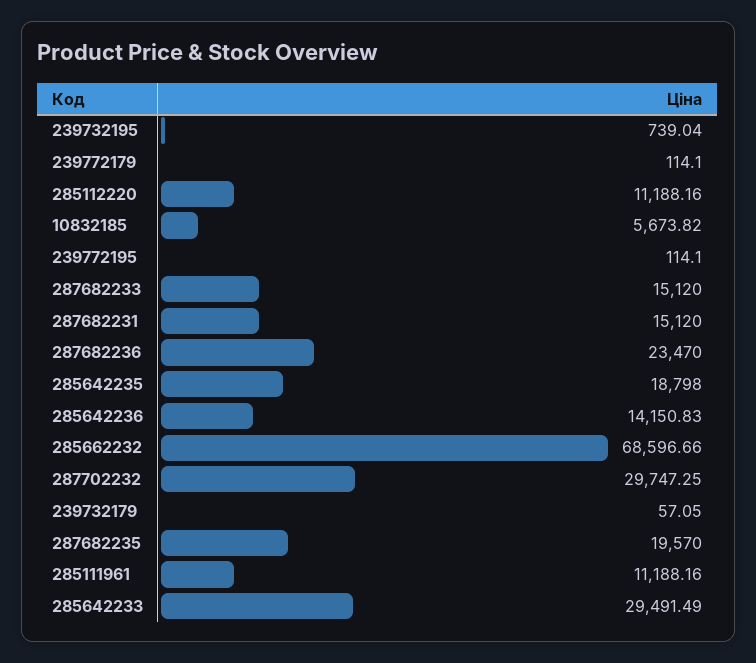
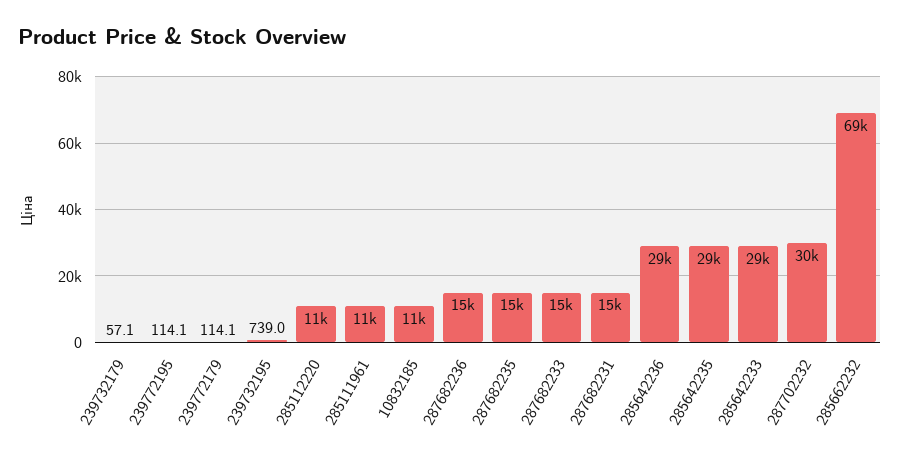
10832185: 5673.82 -> 11000
287682236: 23470 -> 15000
285642235: 18798 -> 29000
285642236: 14150.83 -> 29000
287682235: 19570 -> 15000

